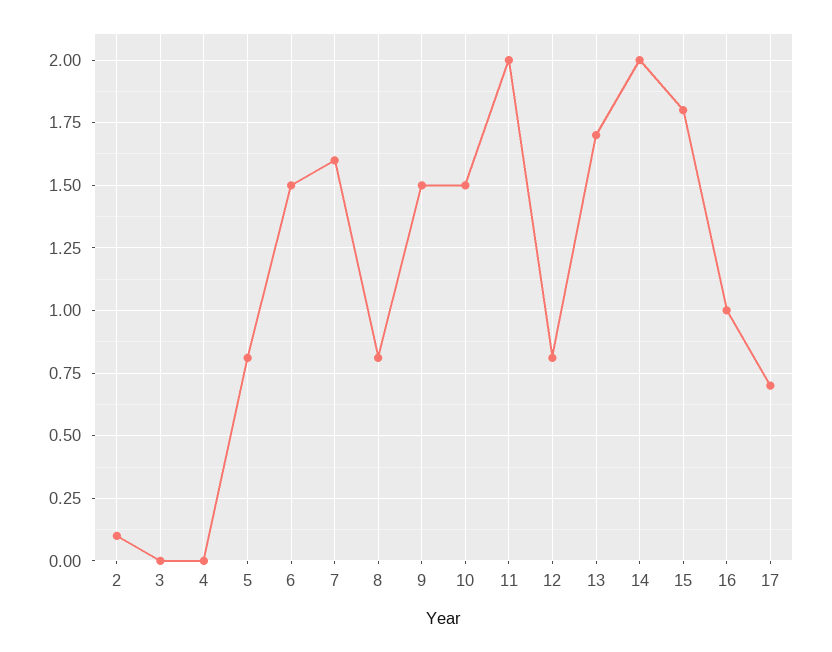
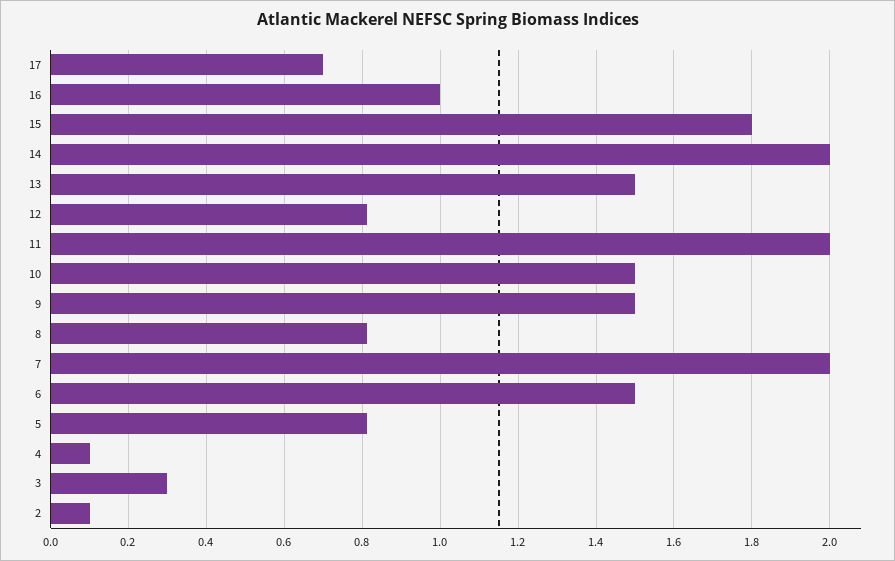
3: 0 -> 0.3
4: 0 -> 0.1
7: 1.6 -> 2
13: 1.7 -> 1.5

